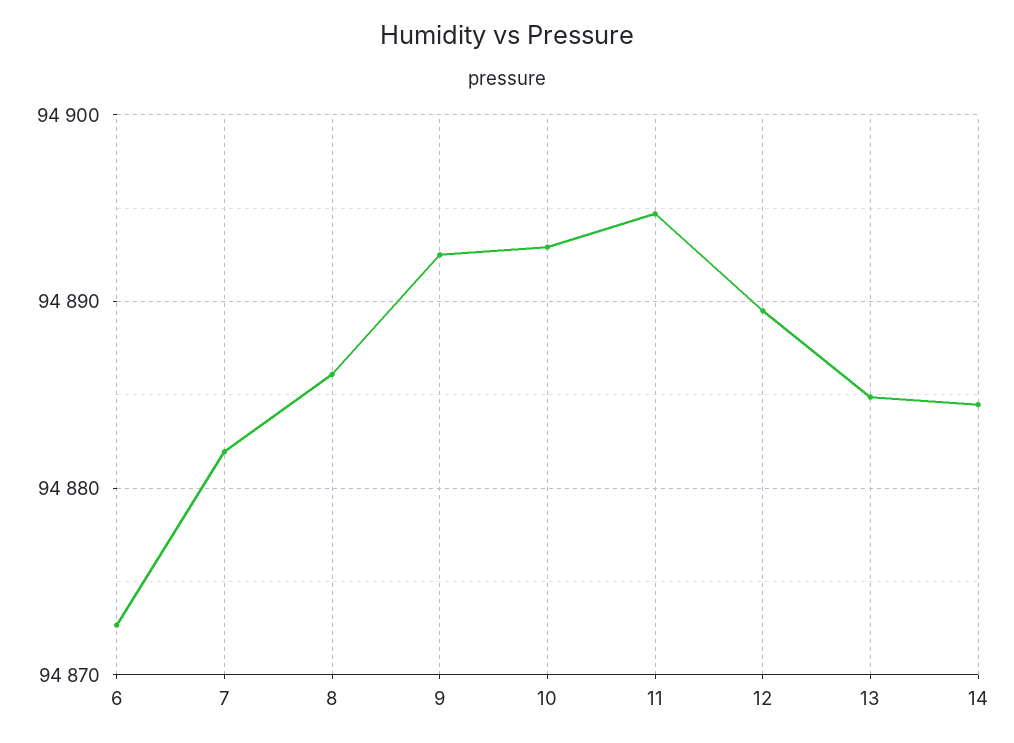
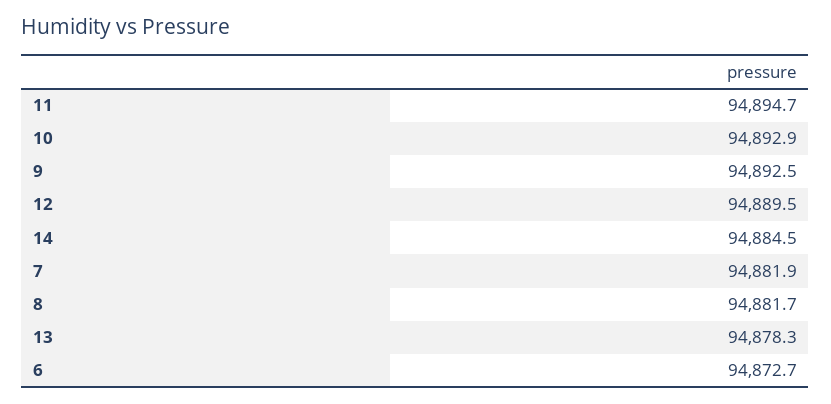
8: 94886 -> 94881.7
13: 94885 -> 94878.3

